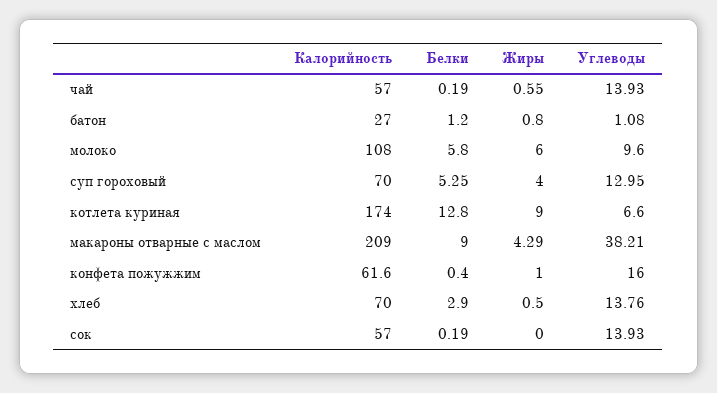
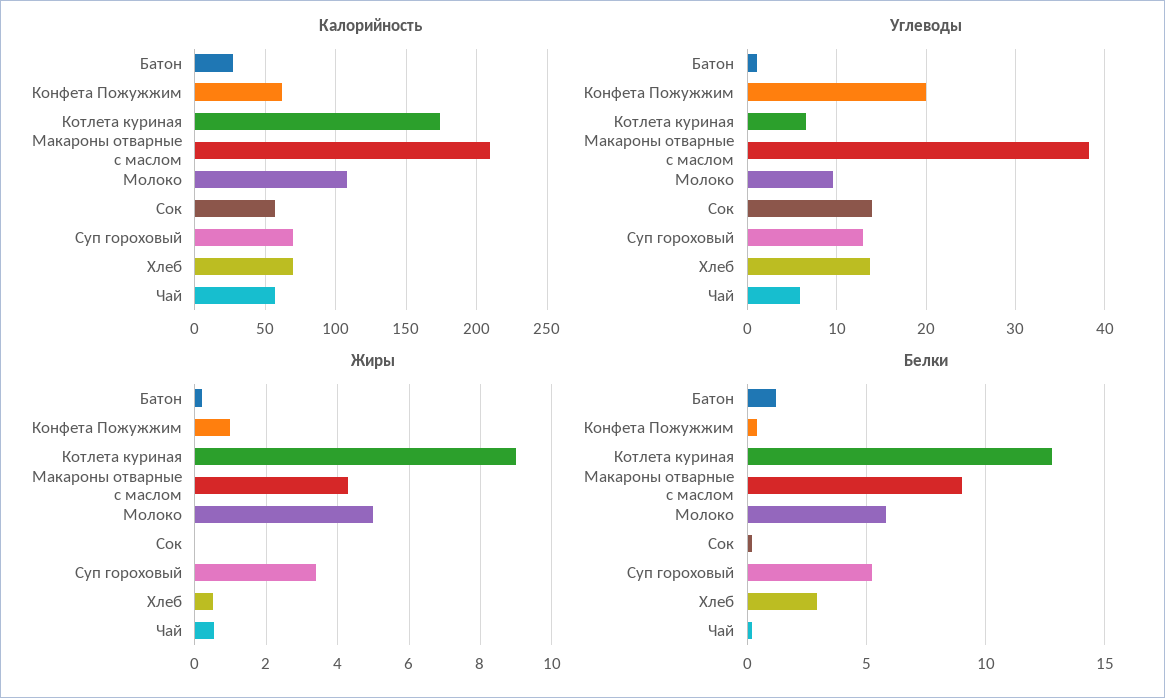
Углеводы, чай: 13.93 -> 6
Жиры, батон: 0.8 -> 0.2
Жиры, молоко: 6 -> 5
Жиры, суп гороховый: 4 -> 3.4
Углеводы, конфета пожужжим: 16 -> 20

